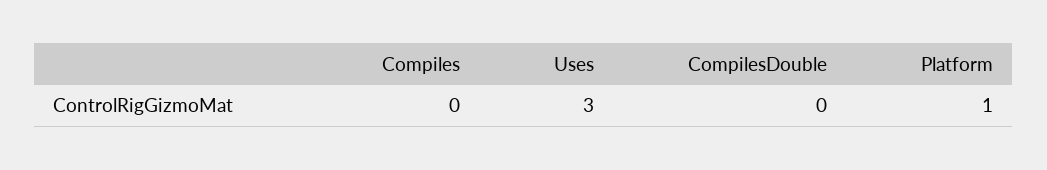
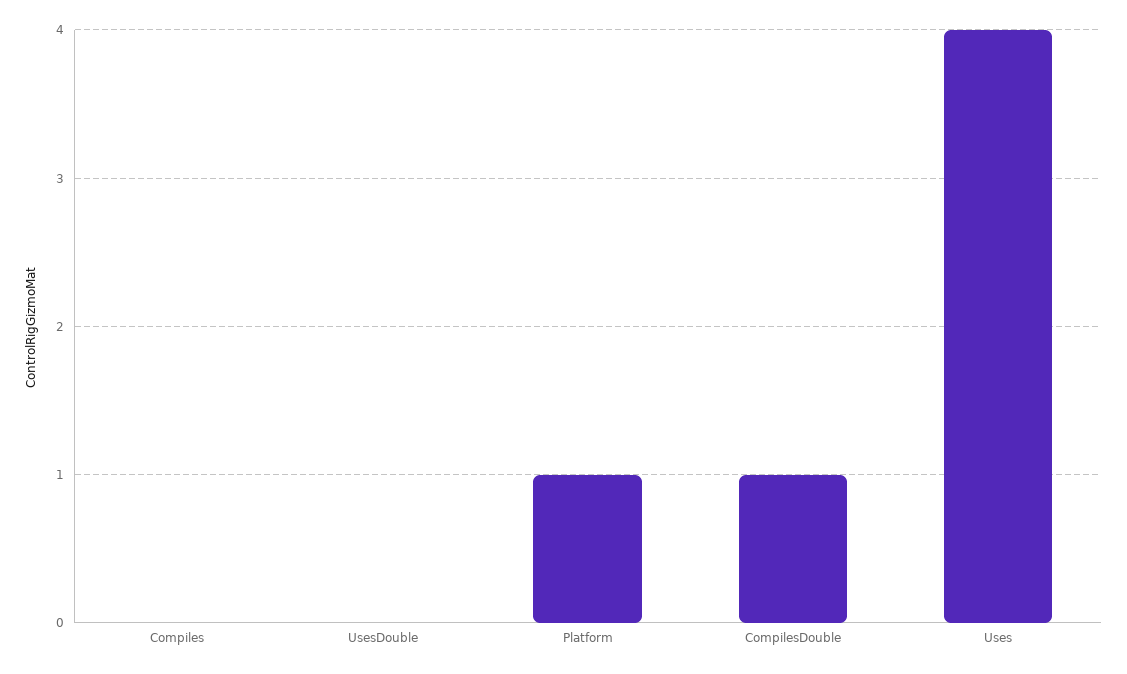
Uses: 3 -> 4
CompilesDouble: 0 -> 1
UsesDouble: none -> 0

